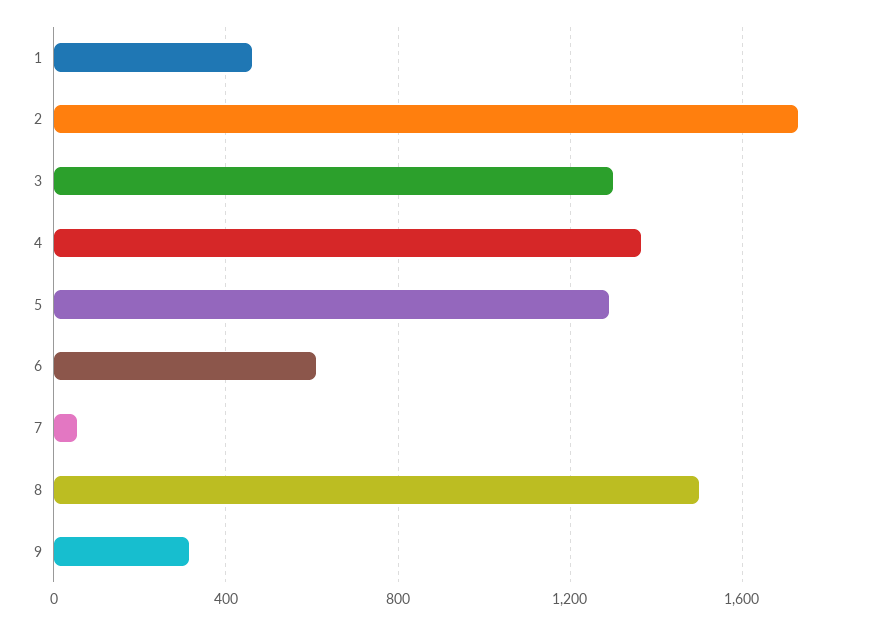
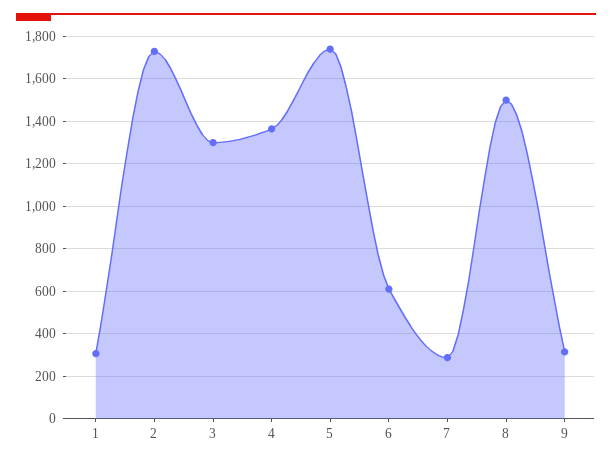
1: 450 -> 300
5: 1300 -> 1750
7: 50 -> 300

